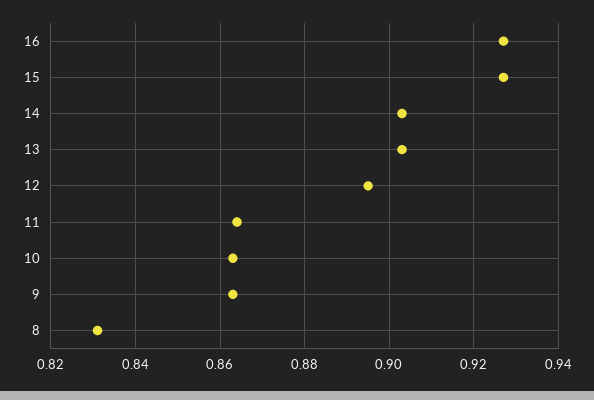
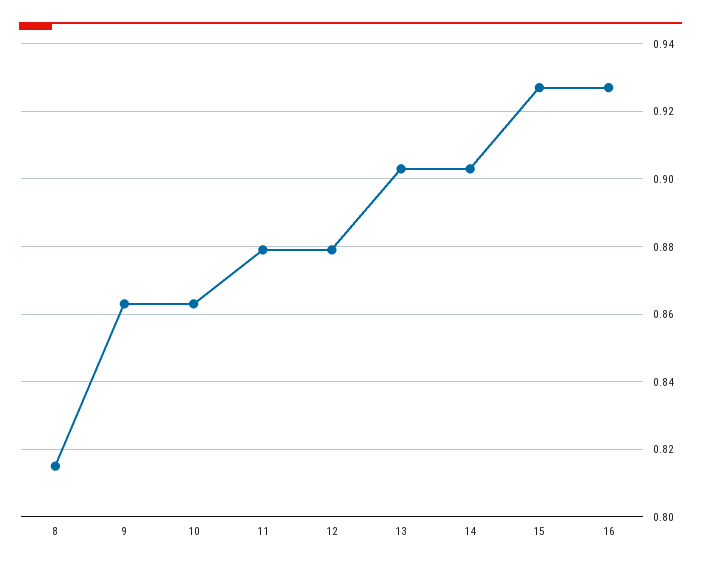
12: 0.895 -> 0.88
11: 0.865 -> 0.88
8: 0.83 -> 0.815

